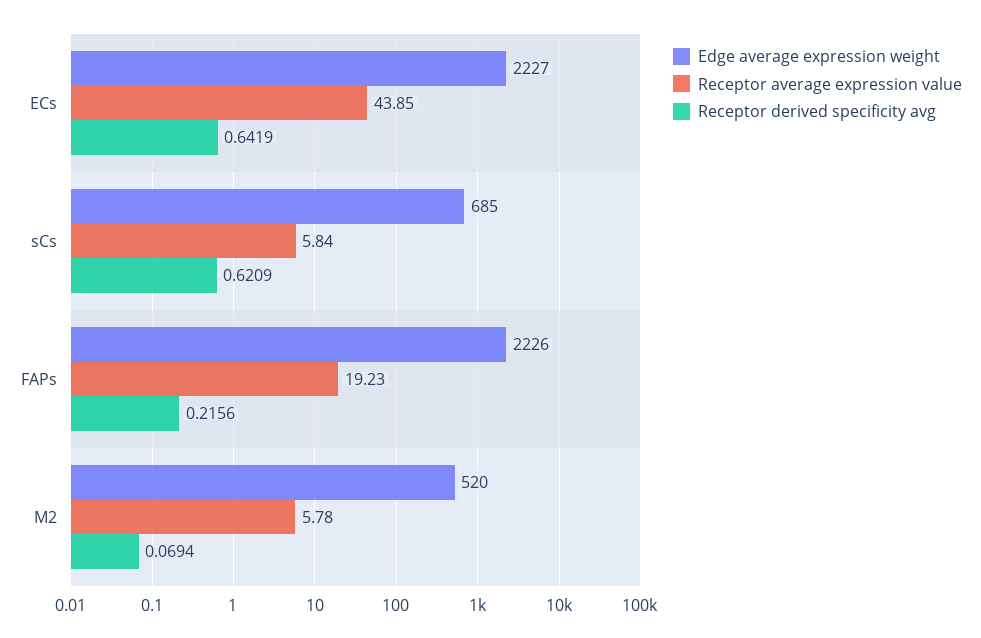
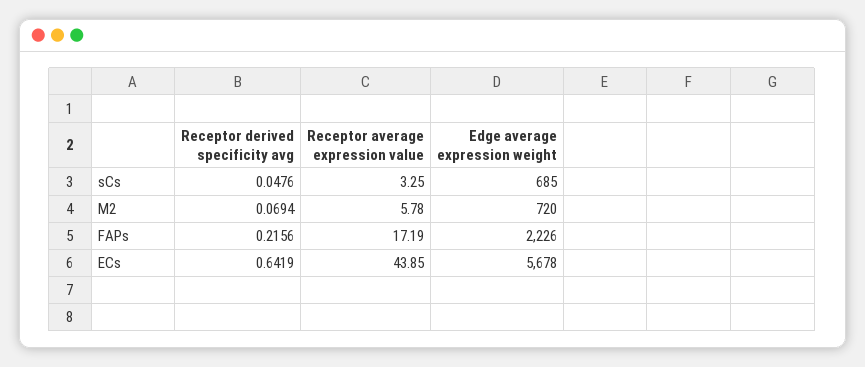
Edge average expression weight, ECs: 2227 -> 5678
Receptor average expression value, sCs: 5.84 -> 3.25
Receptor derived specificity avg, sCs: 0.6209 -> 0.0476
Receptor average expression value, FAPs: 19.23 -> 17.19
Edge average expression weight, M2: 520 -> 720

